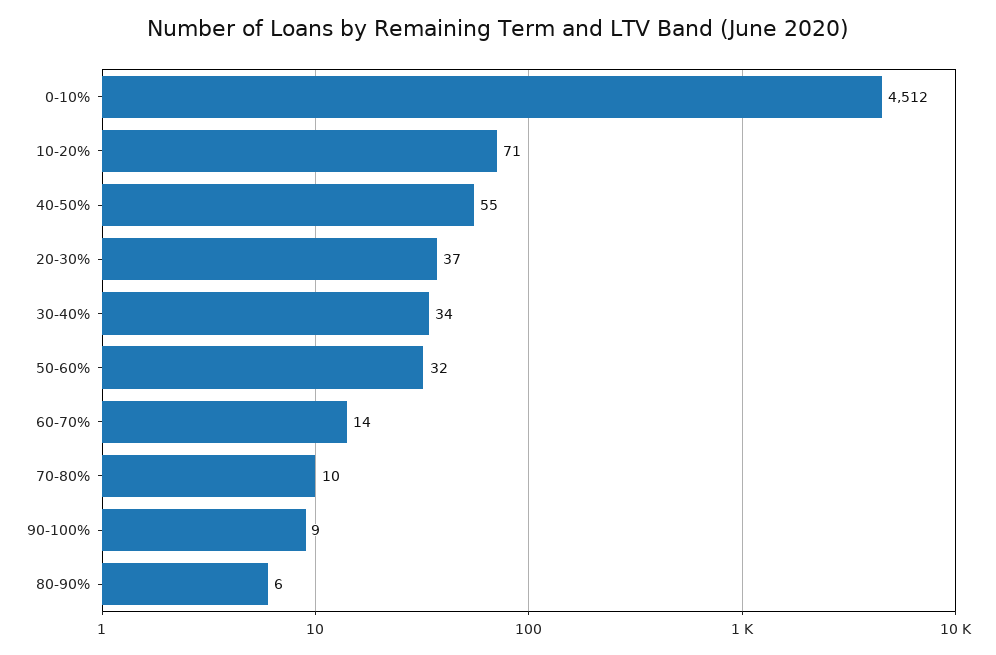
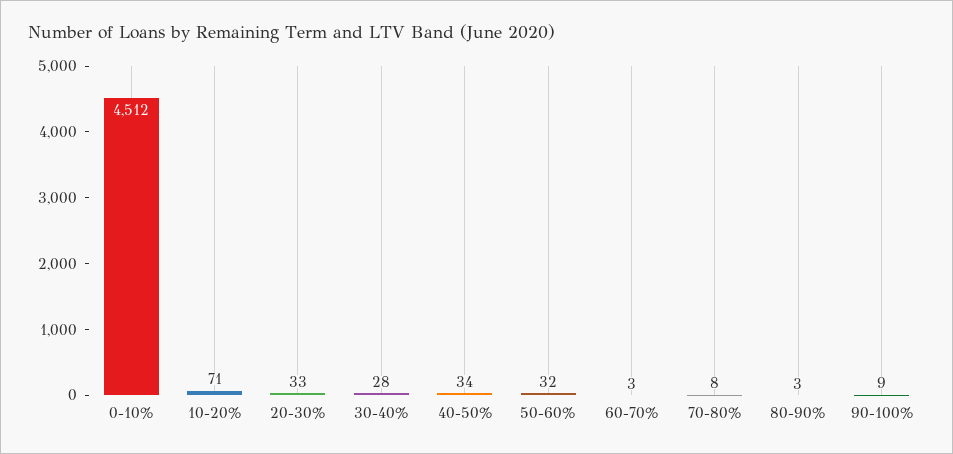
40-50%: 55 -> 34
20-30%: 37 -> 33
30-40%: 34 -> 28
60-70%: 14 -> 3
70-80%: 10 -> 8
80-90%: 6 -> 3

